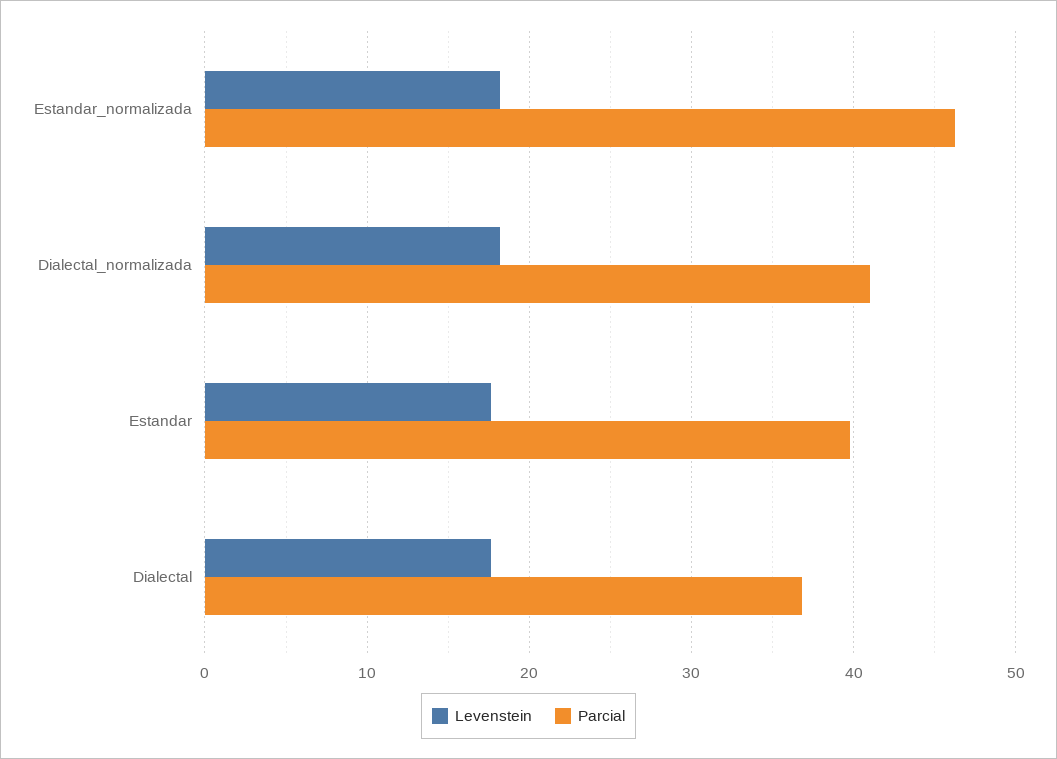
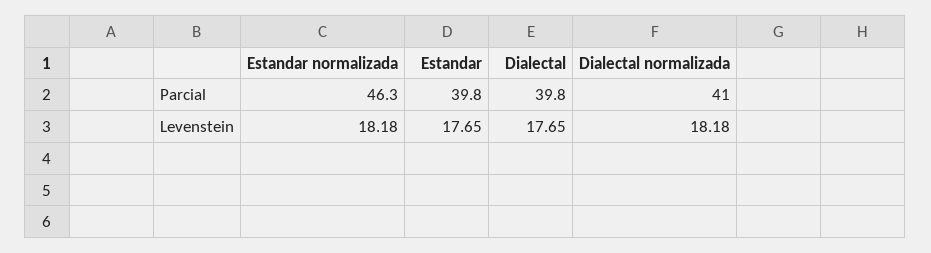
Parcial, Dialectal: 37 -> 39.8

